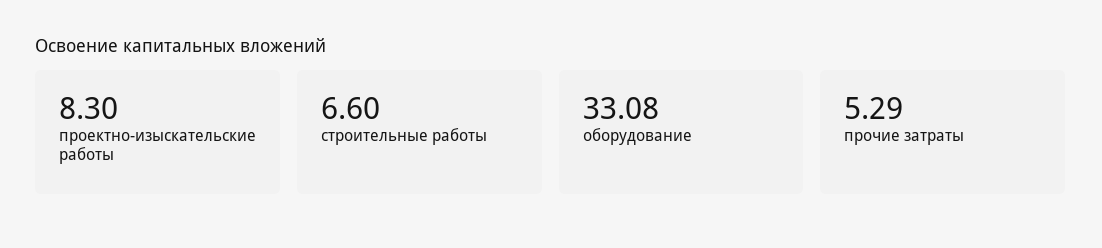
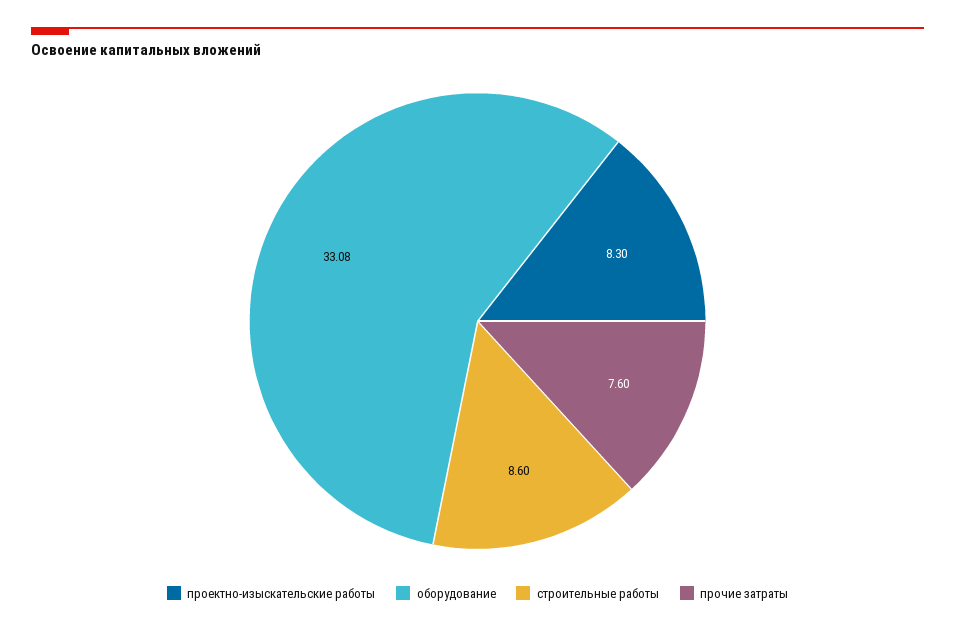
строительные работы: 6.6 -> 8.6
прочие затраты: 5.29 -> 7.6

